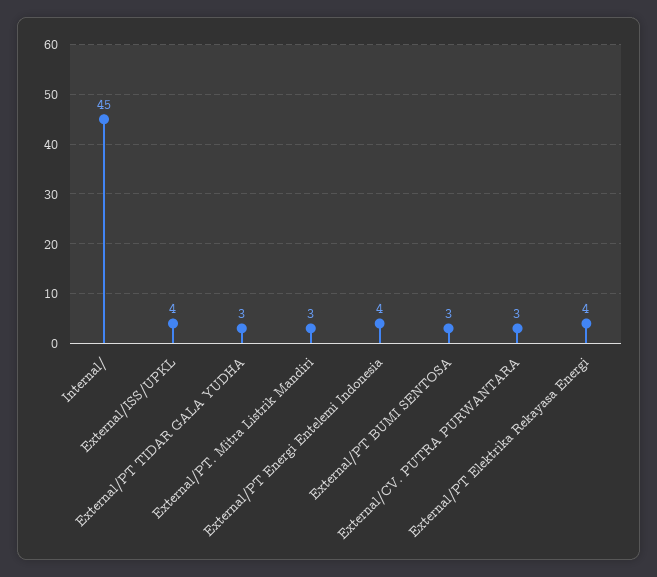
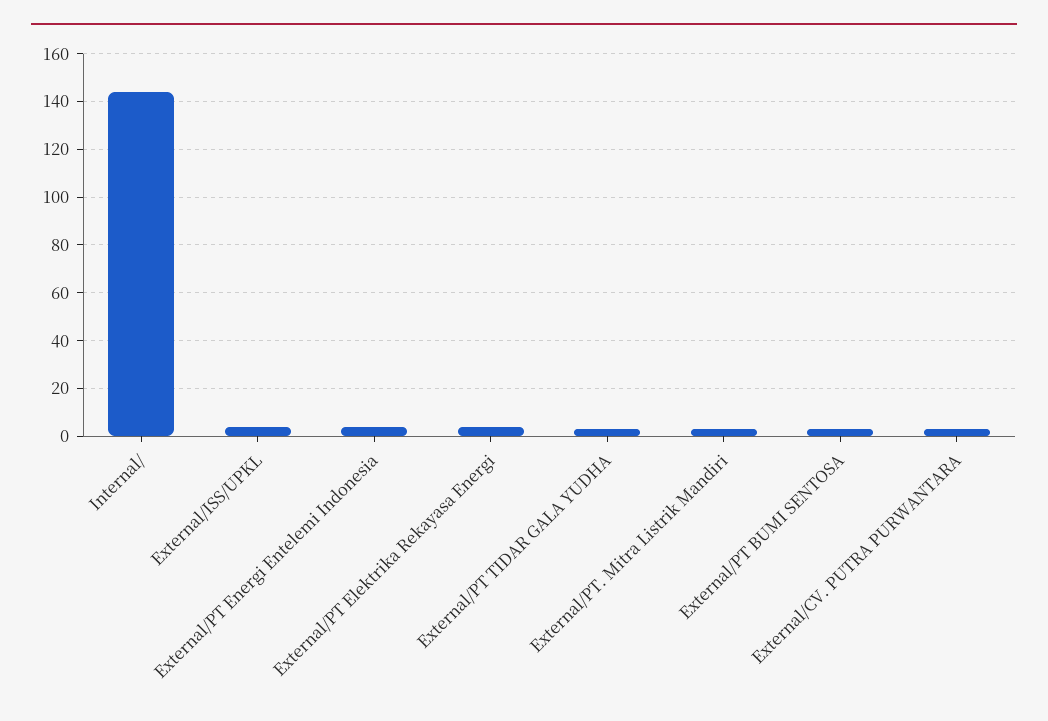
Internal/: 45 -> 145

